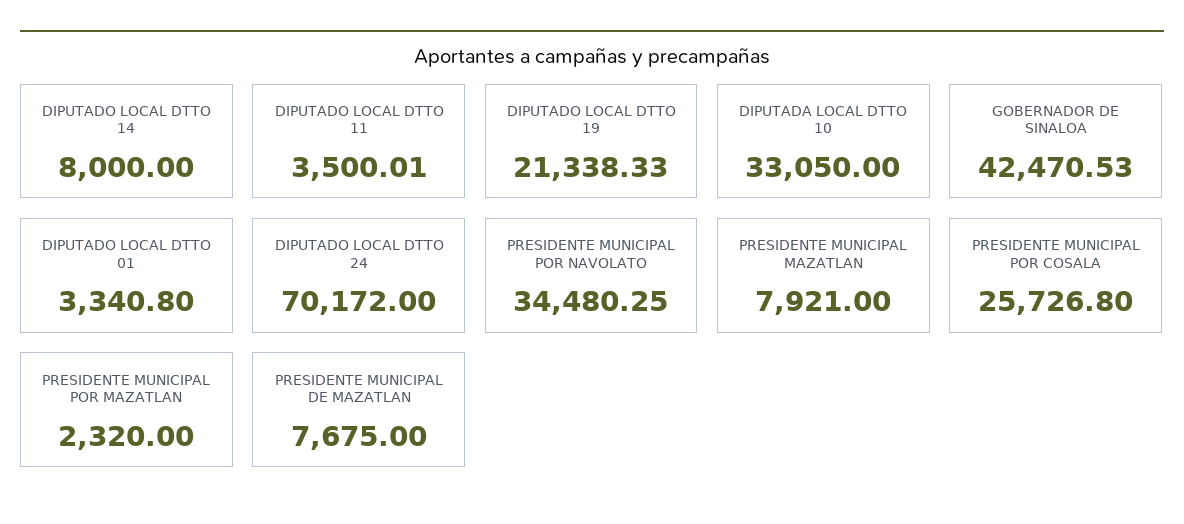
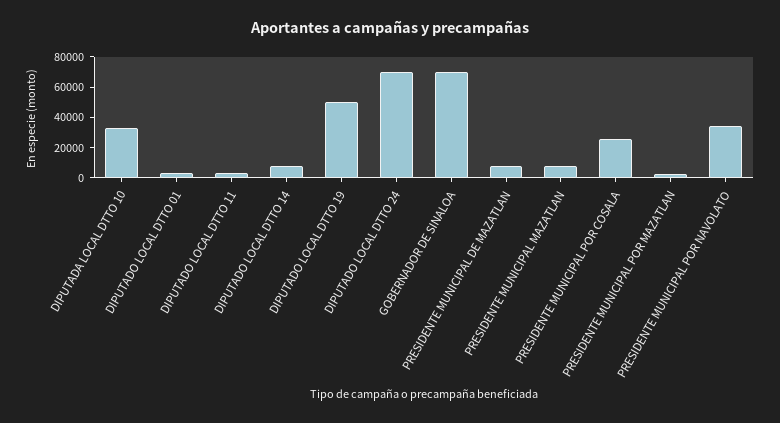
DIPUTADO LOCAL DTTO 19: 21338.33 -> 50000
GOBERNADOR DE SINALOA: 42470.53 -> 70000

